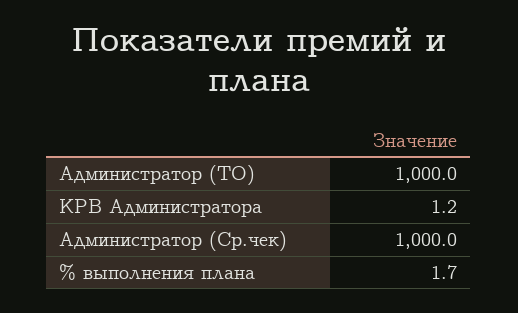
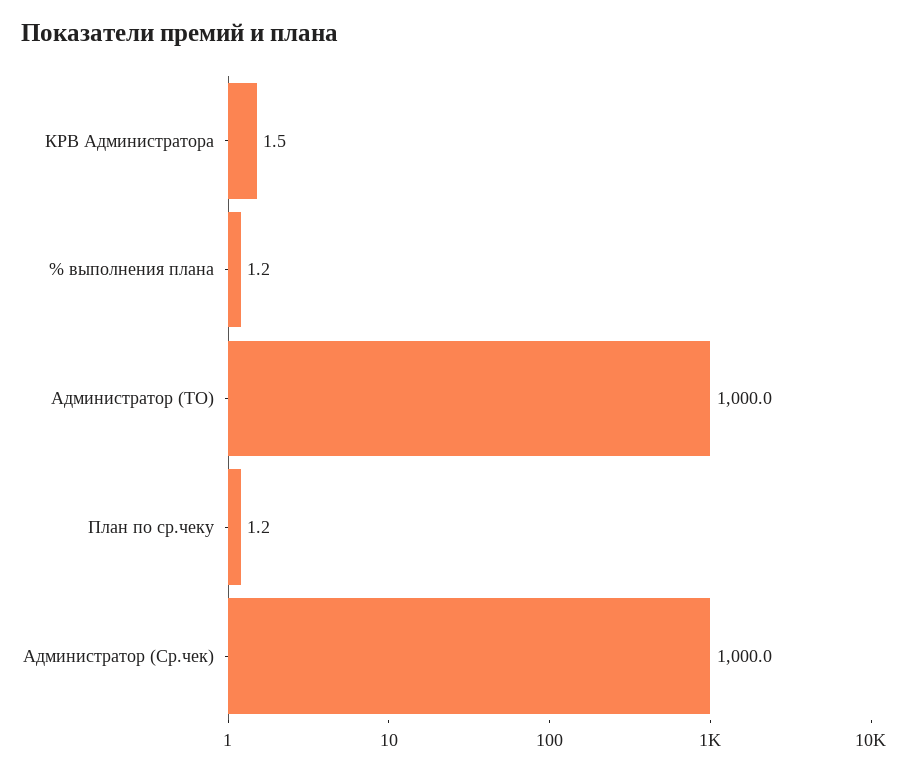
КРВ Администратора: 1.2 -> 1.5
% выполнения плана: 1.7 -> 1.2
План по ср.чеку: none -> 1.2

